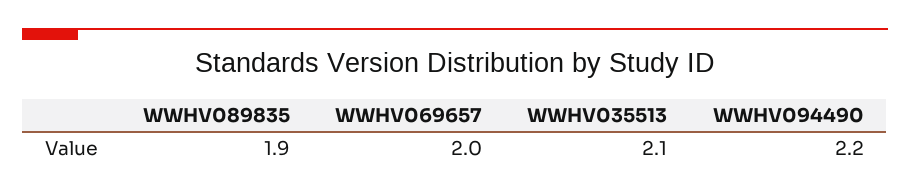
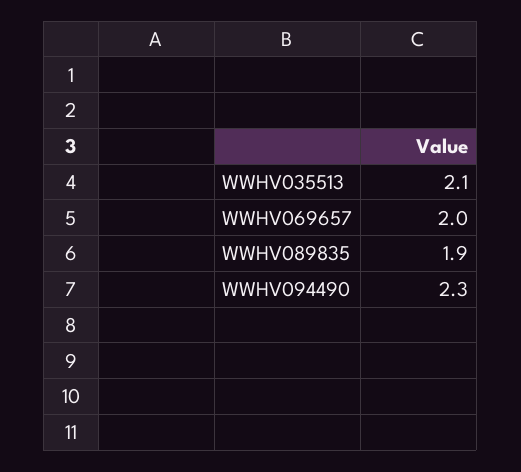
WWHV094490: 2.2 -> 2.3

